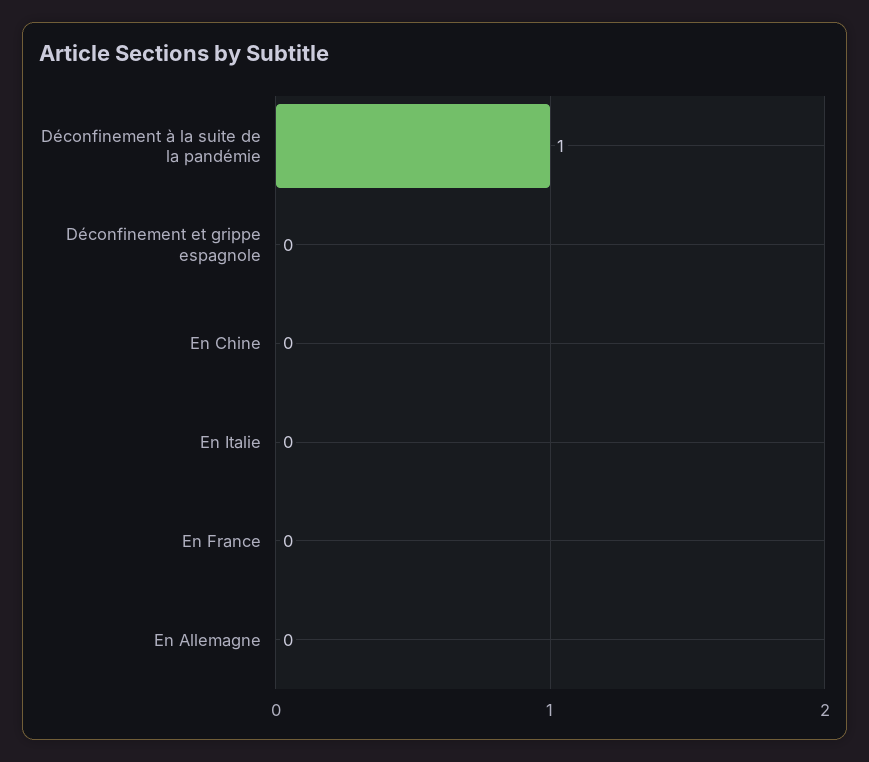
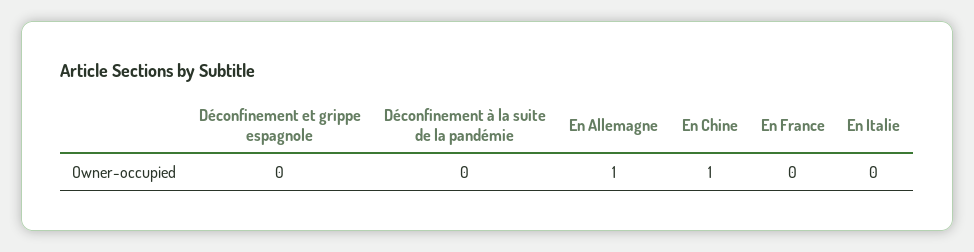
Déconfinement à la suite de la pandémie: 1 -> 0
En Chine: 0 -> 1
En Allemagne: 0 -> 1

